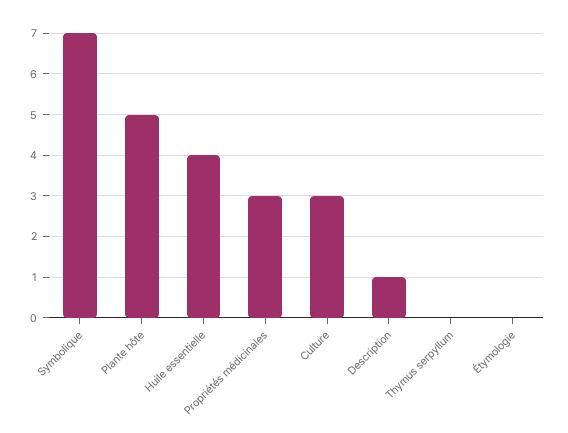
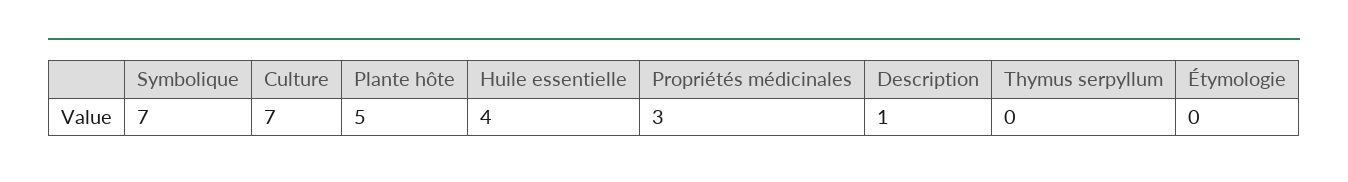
Culture: 3 -> 7

